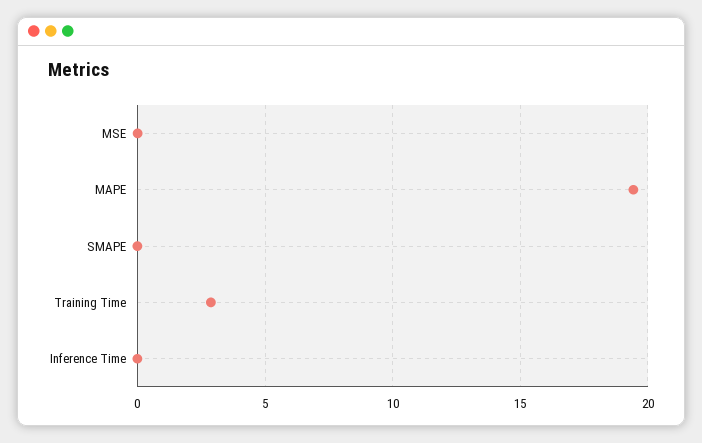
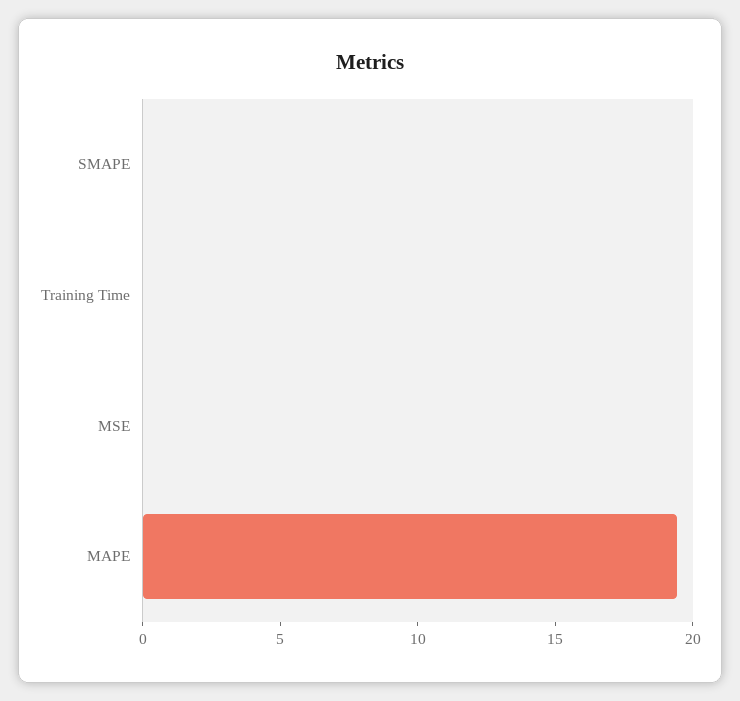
Training Time: 3 -> 0
Inference Time: 0 -> none

